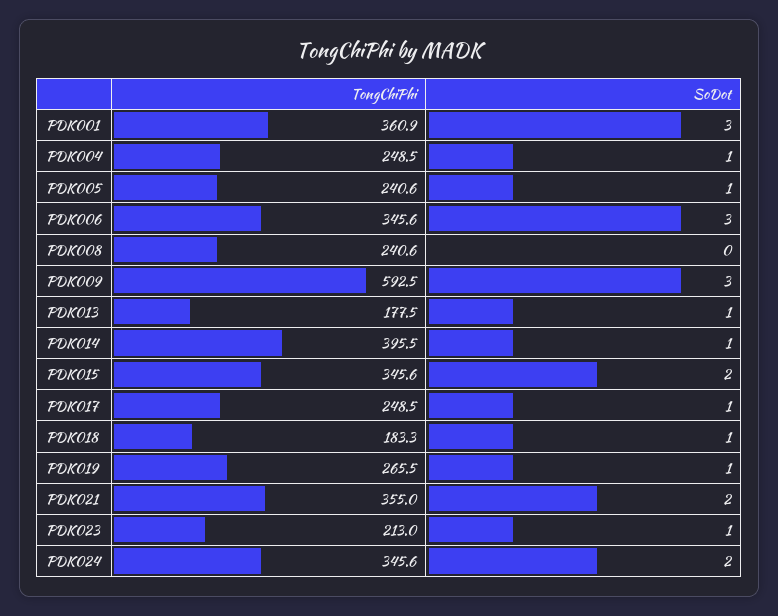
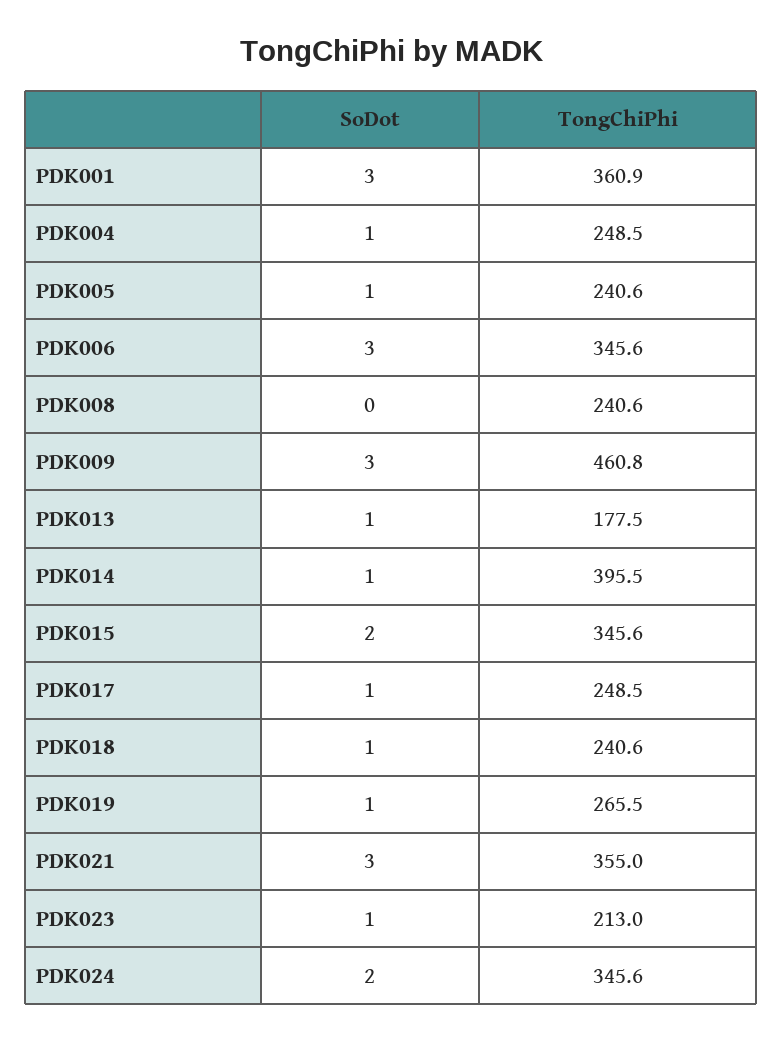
TongChiPhi, PDK009: 592.5 -> 460.8
TongChiPhi, PDK018: 183.3 -> 240.6
SoDot, PDK021: 2 -> 3

